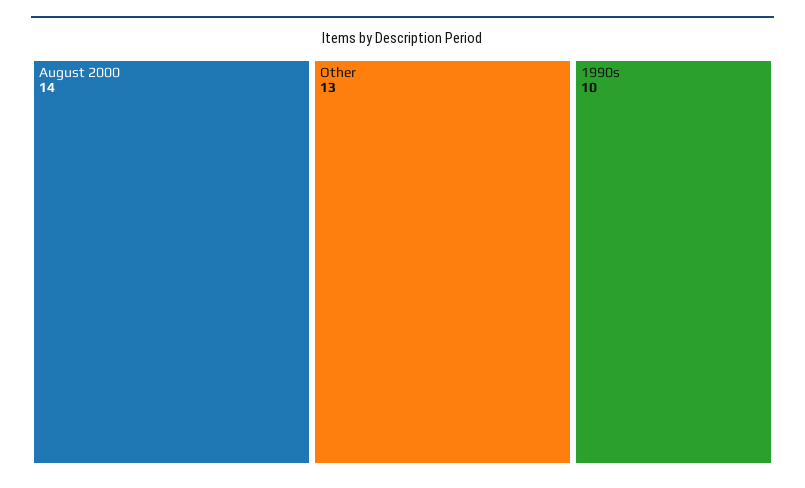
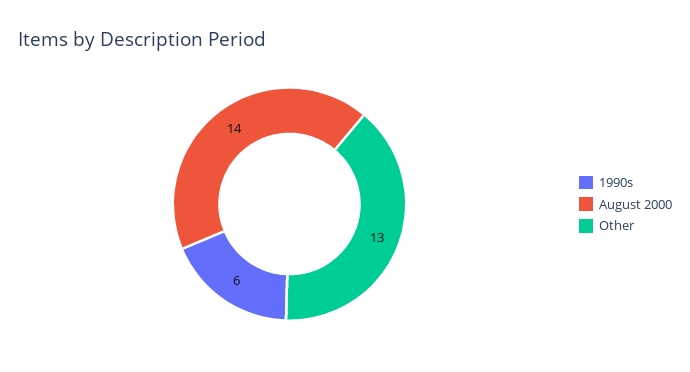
1990s: 10 -> 6

